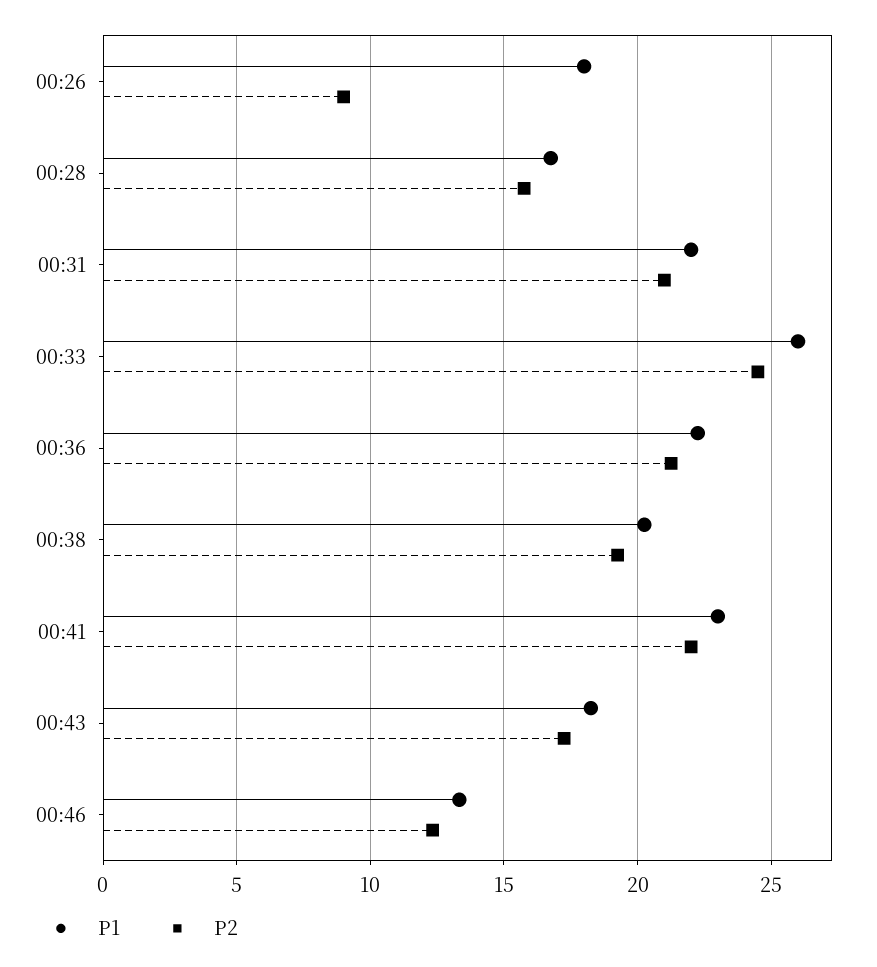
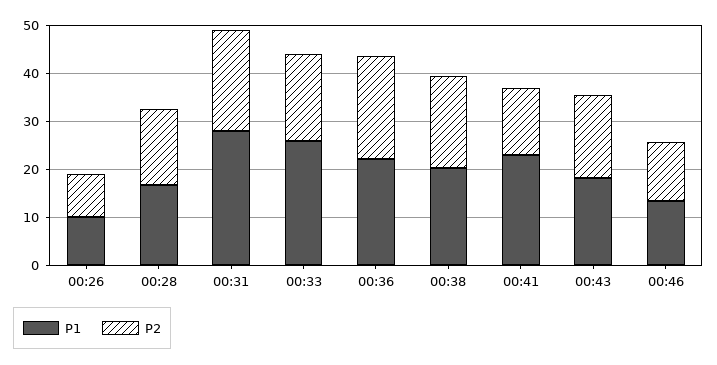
P1, 00:26: 18 -> 10
P1, 00:31: 22 -> 28
P2, 00:33: 24.5 -> 18
P2, 00:41: 22 -> 14

